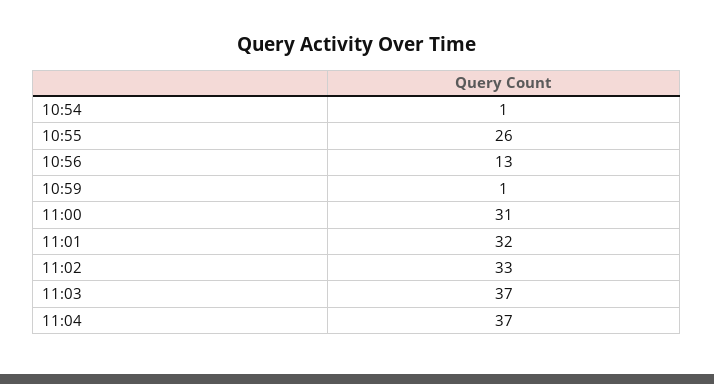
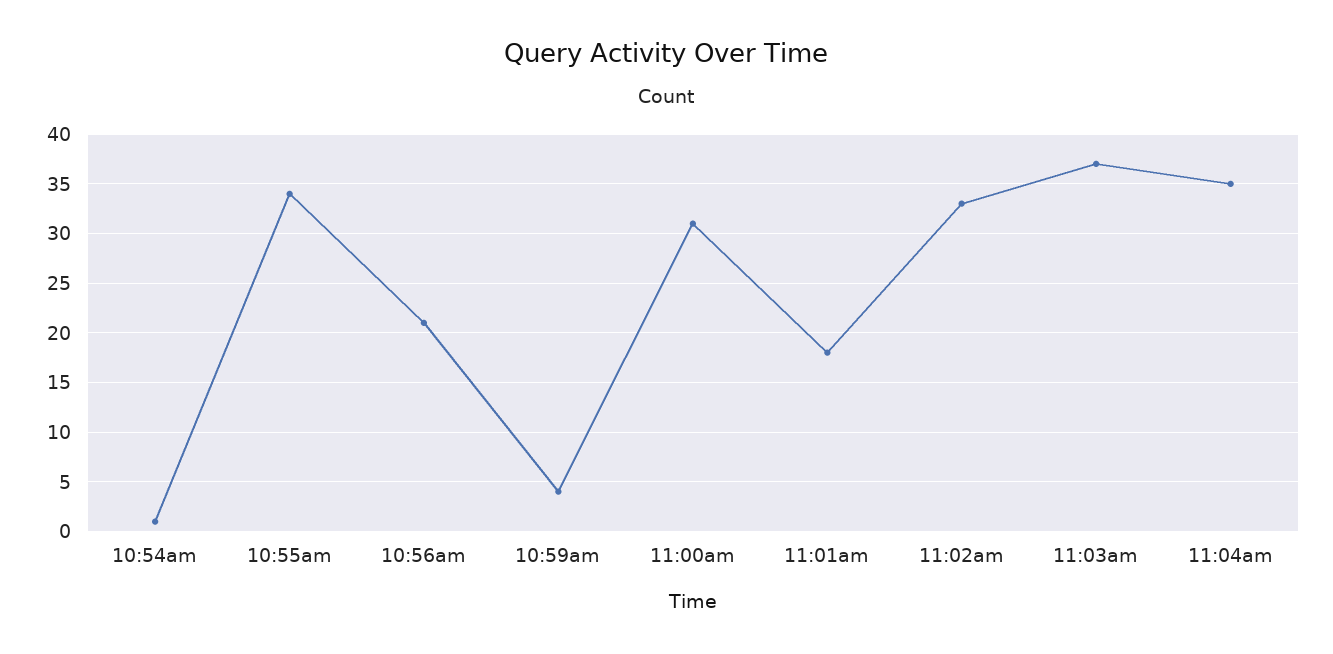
10:55: 26 -> 34
10:56: 13 -> 21
10:59: 1 -> 4
11:01: 32 -> 18
11:04: 37 -> 35

